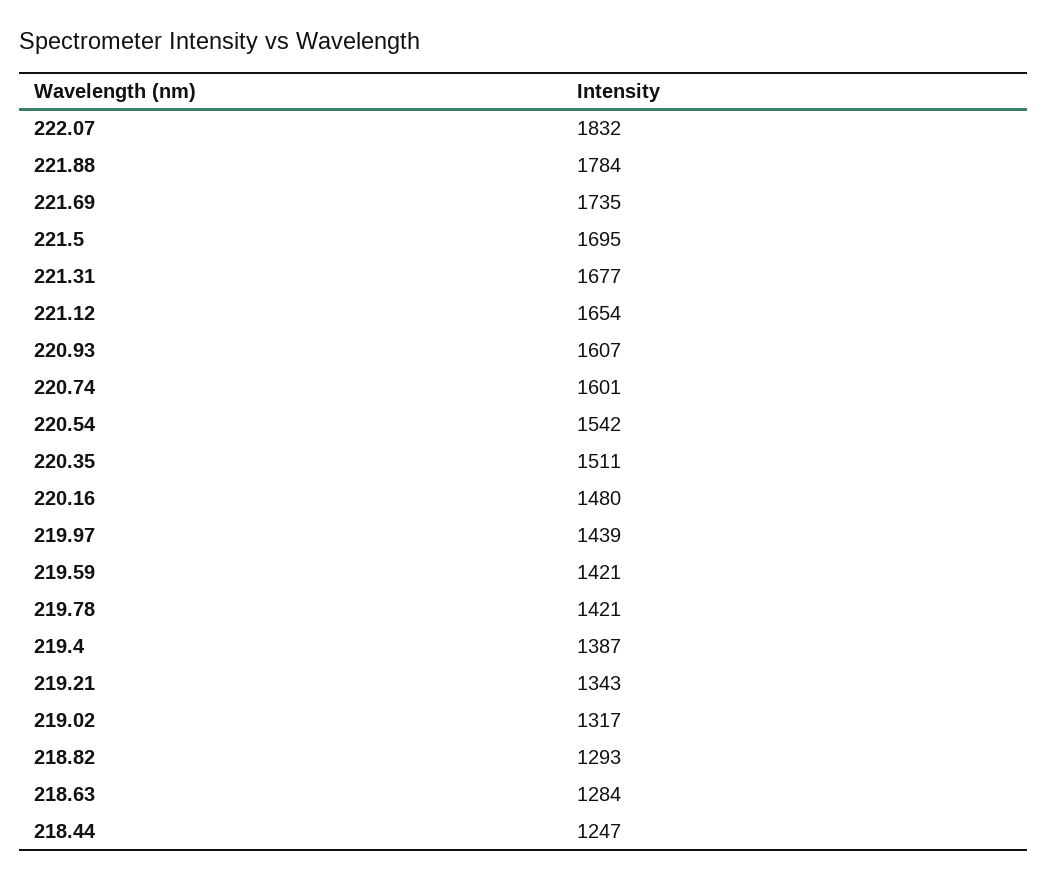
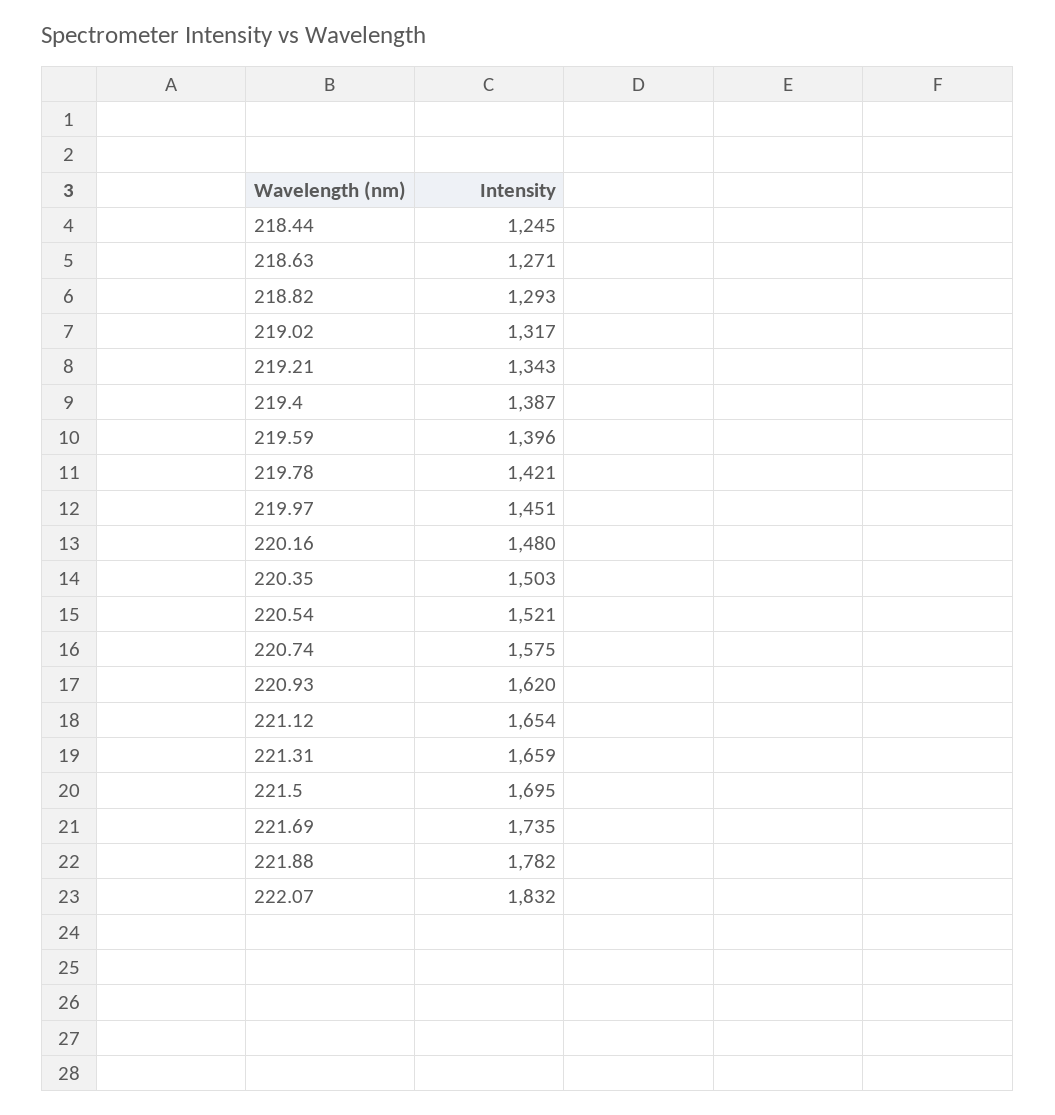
221.88: 1784 -> 1782
221.31: 1677 -> 1659
220.93: 1607 -> 1620
220.74: 1601 -> 1575
220.54: 1542 -> 1521
220.35: 1511 -> 1503
219.97: 1439 -> 1451
219.59: 1421 -> 1396
218.63: 1284 -> 1271
218.44: 1247 -> 1245

